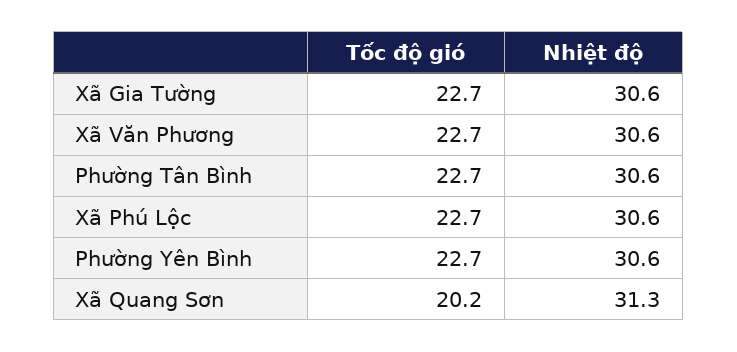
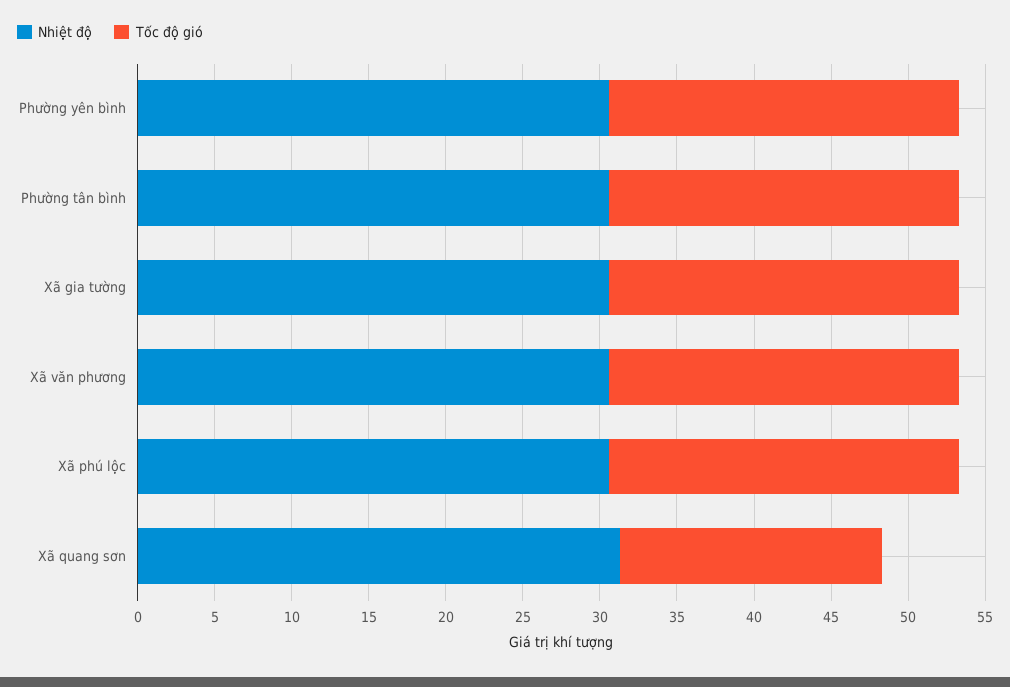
Tốc độ gió, Xã Quang Sơn: 20.2 -> 17

